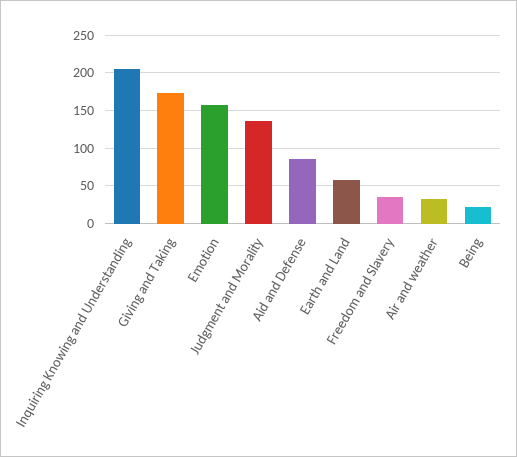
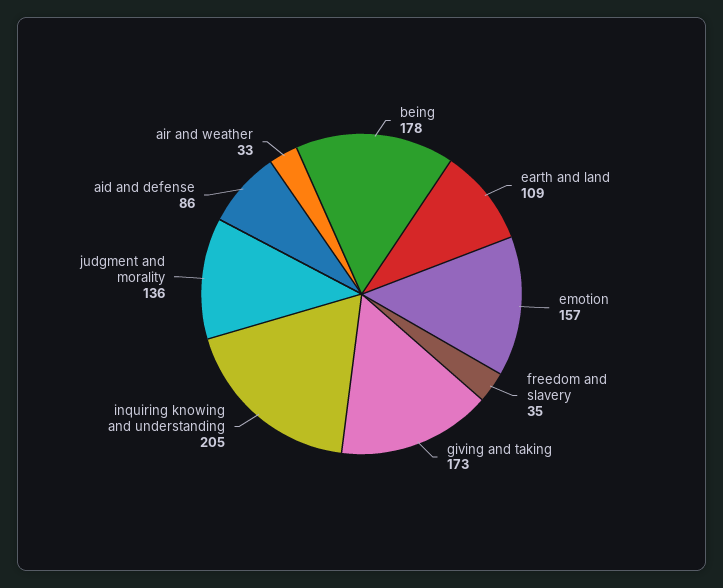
Earth and Land: 60 -> 109
Being: 20 -> 178

